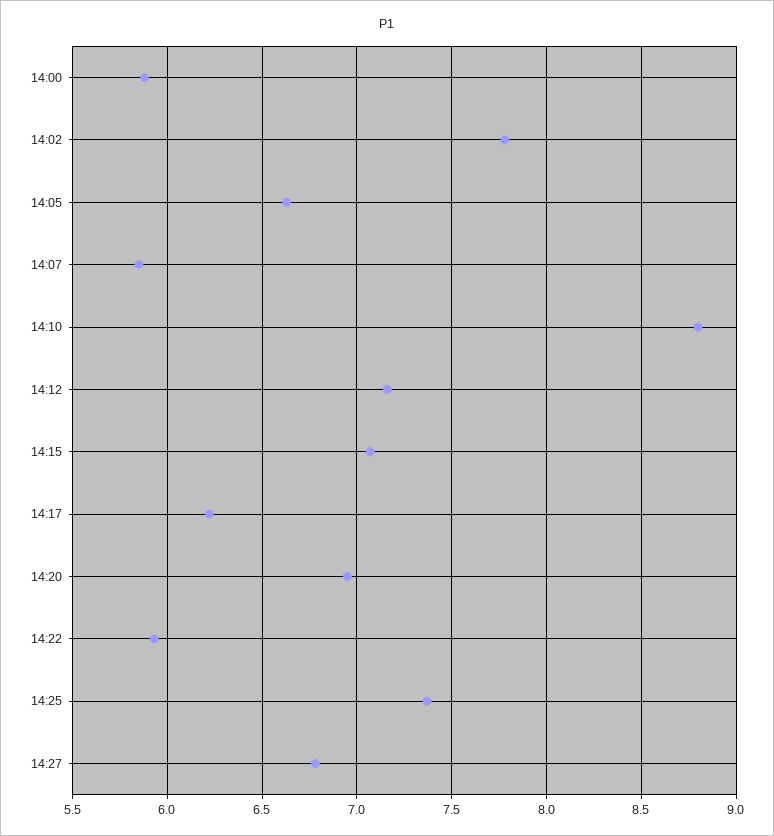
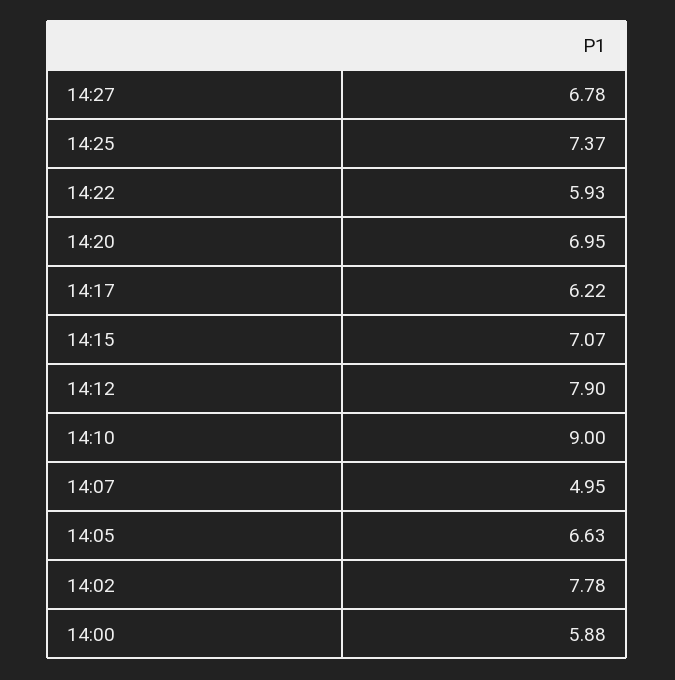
14:07: 5.85 -> 4.95
14:10: 8.8 -> 9
14:12: 7.15 -> 7.9

